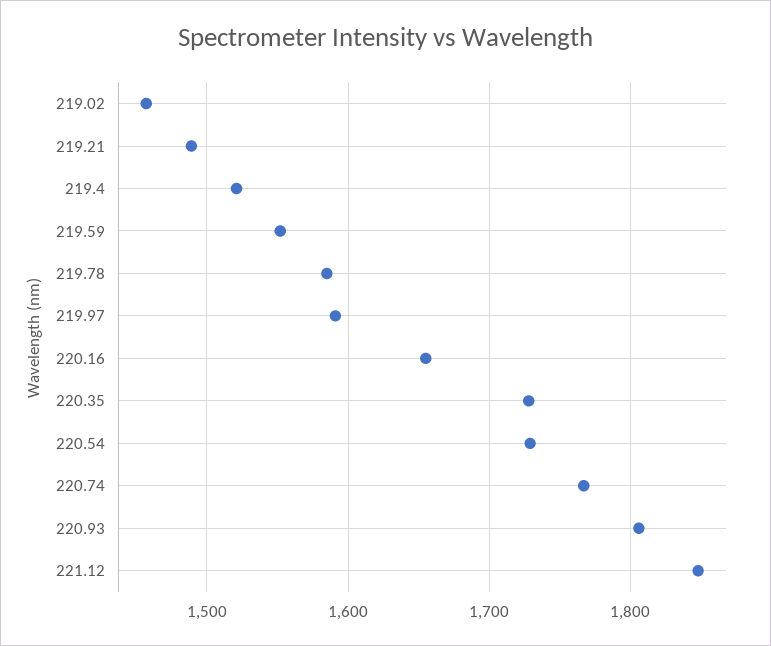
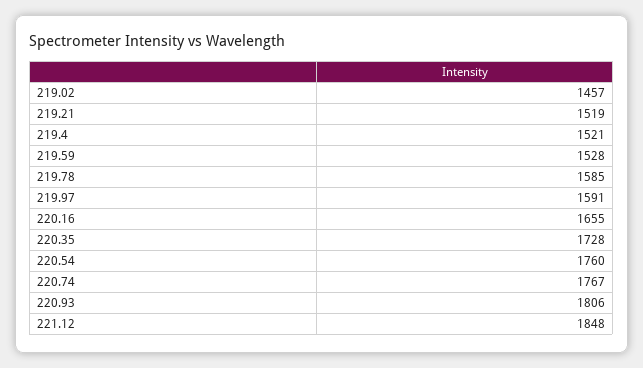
219.21: 1490 -> 1519
219.59: 1550 -> 1528
220.54: 1730 -> 1760

